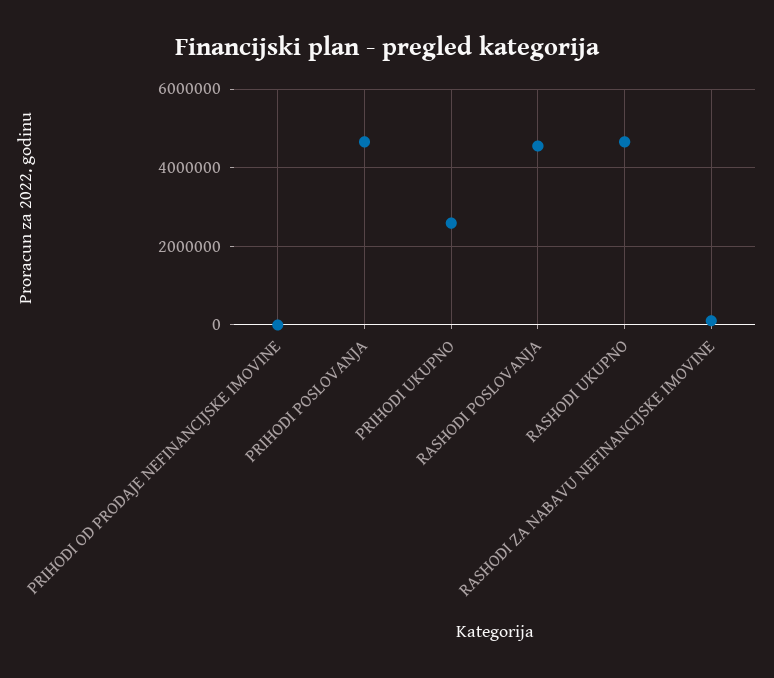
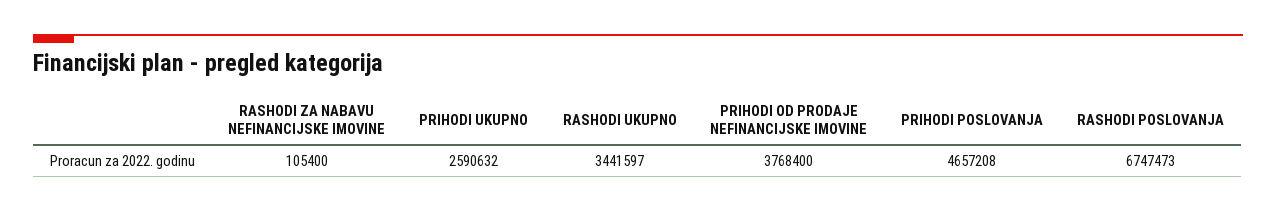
PRIHODI OD PRODAJE NEFINANCIJSKE IMOVINE: 0 -> 3768400
RASHODI POSLOVANJA: 4600000 -> 6747473
RASHODI UKUPNO: 4600000 -> 3441597

